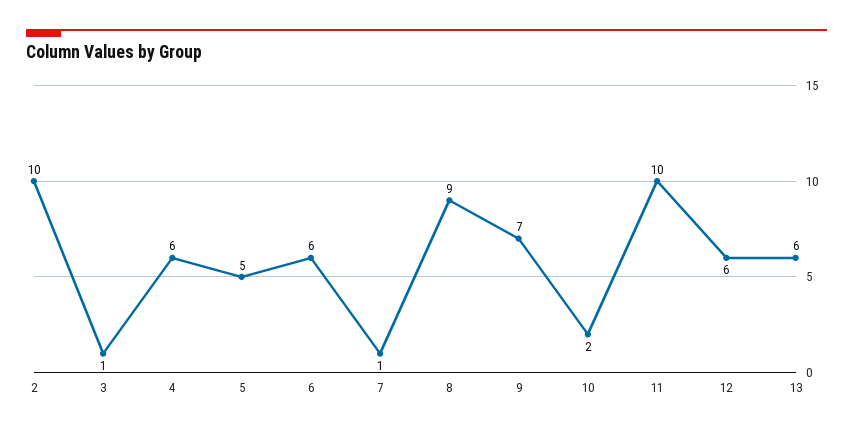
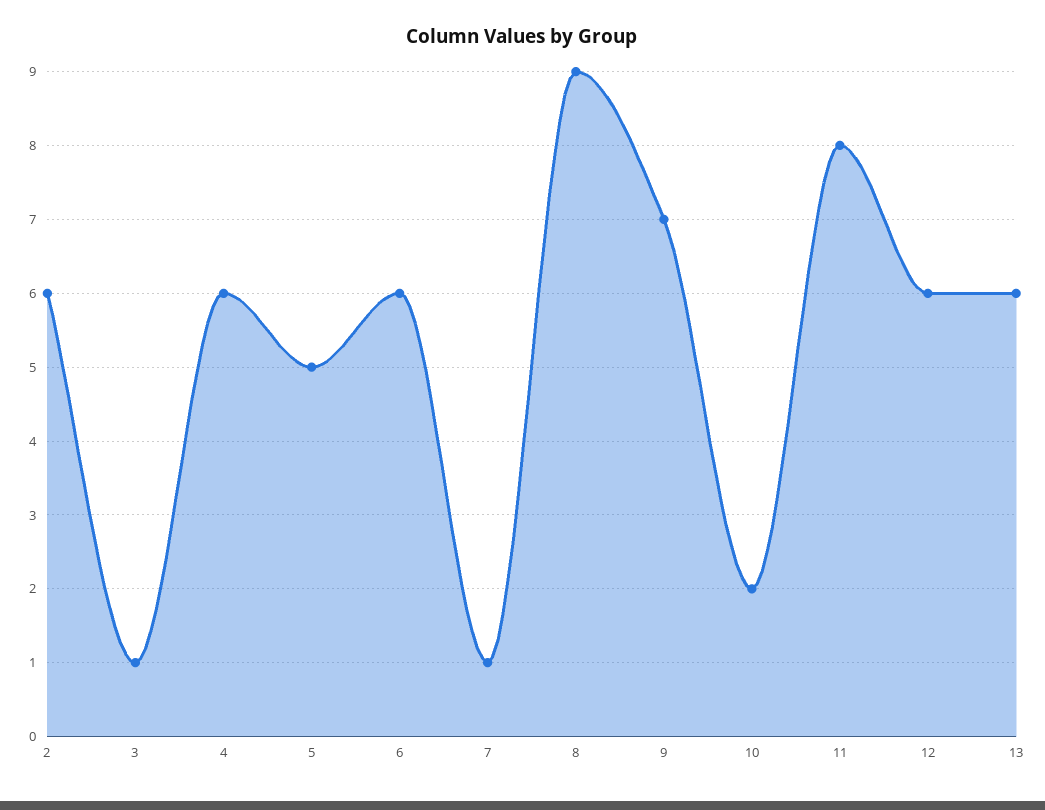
2: 10 -> 6
11: 10 -> 8

